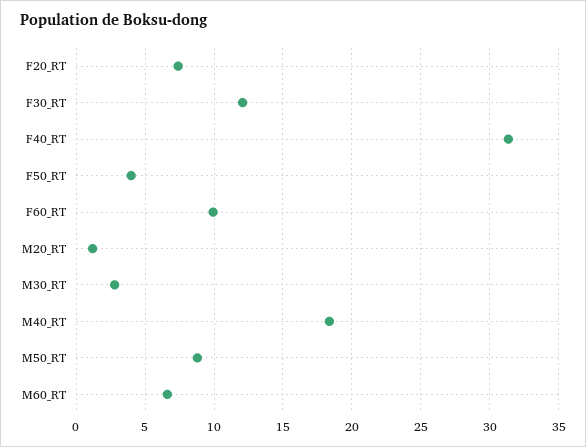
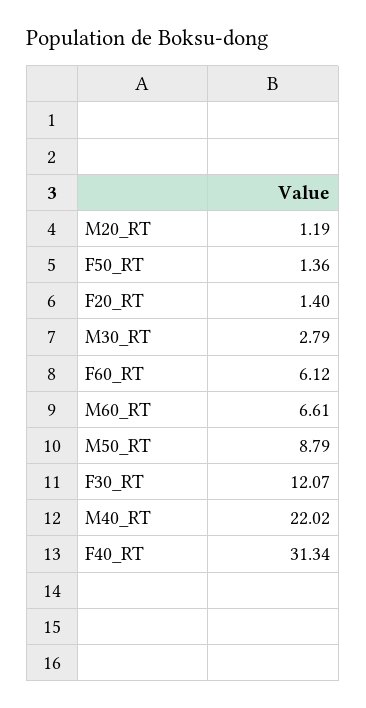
F20_RT: 7.5 -> 1.4
F50_RT: 4 -> 1.36
F60_RT: 10 -> 6.12
M40_RT: 18.5 -> 22.02

